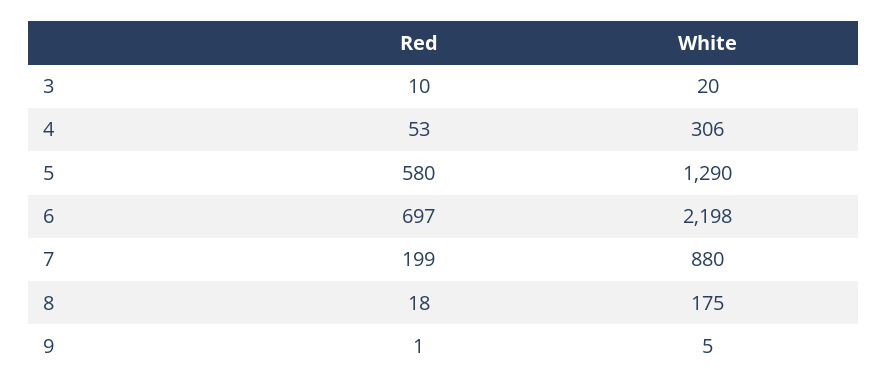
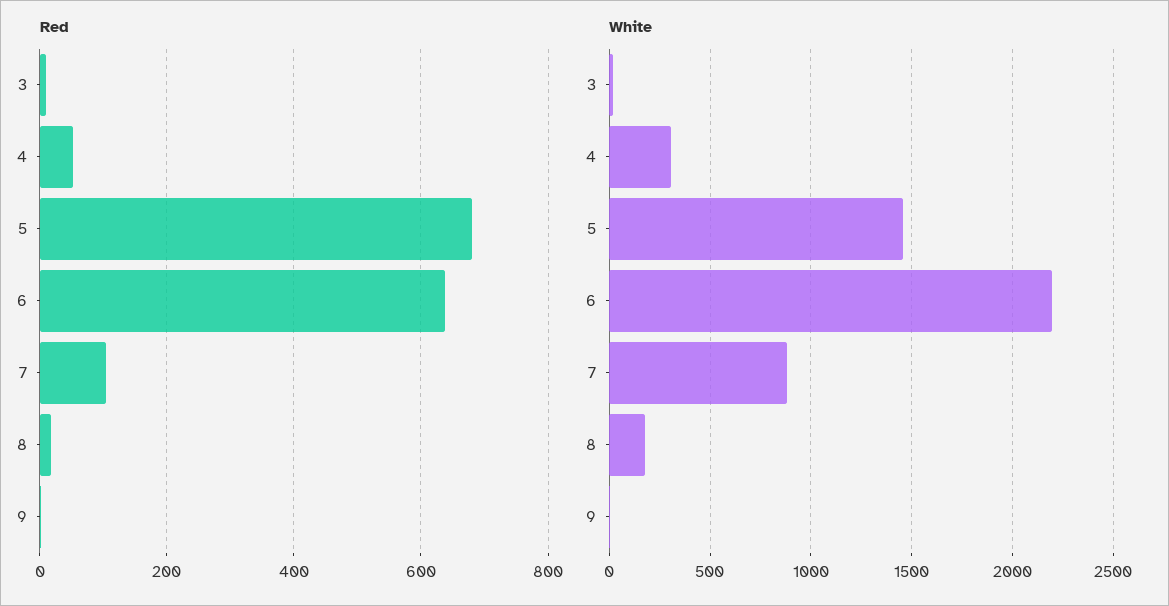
Red, 5: 580 -> 680
White, 5: 1290 -> 1450
Red, 6: 697 -> 640
Red, 7: 199 -> 100

